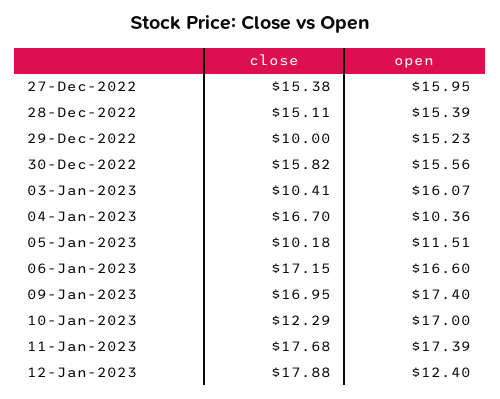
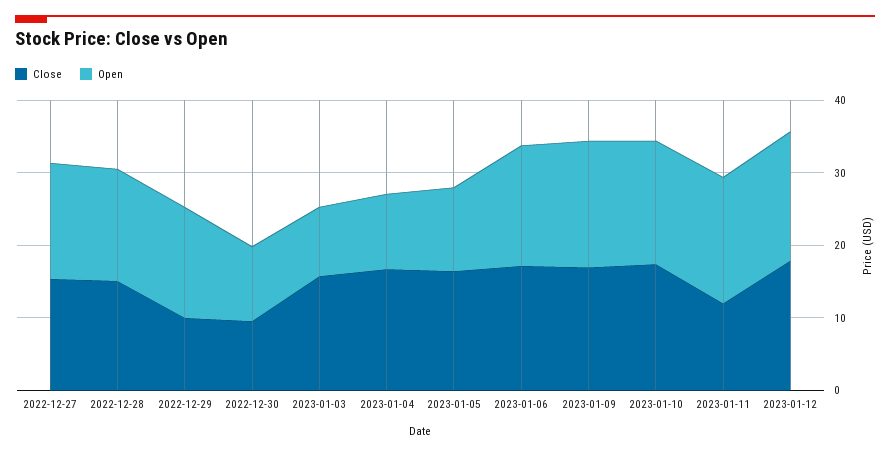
close, 30-Dec-2022: 15.82 -> 10
open, 30-Dec-2022: 15.56 -> 10
close, 03-Jan-2023: 10.41 -> 16
open, 03-Jan-2023: 16.07 -> 10
close, 05-Jan-2023: 10.18 -> 16
close, 10-Jan-2023: 12.29 -> 18
close, 11-Jan-2023: 17.68 -> 12
open, 12-Jan-2023: 12.4 -> 18

